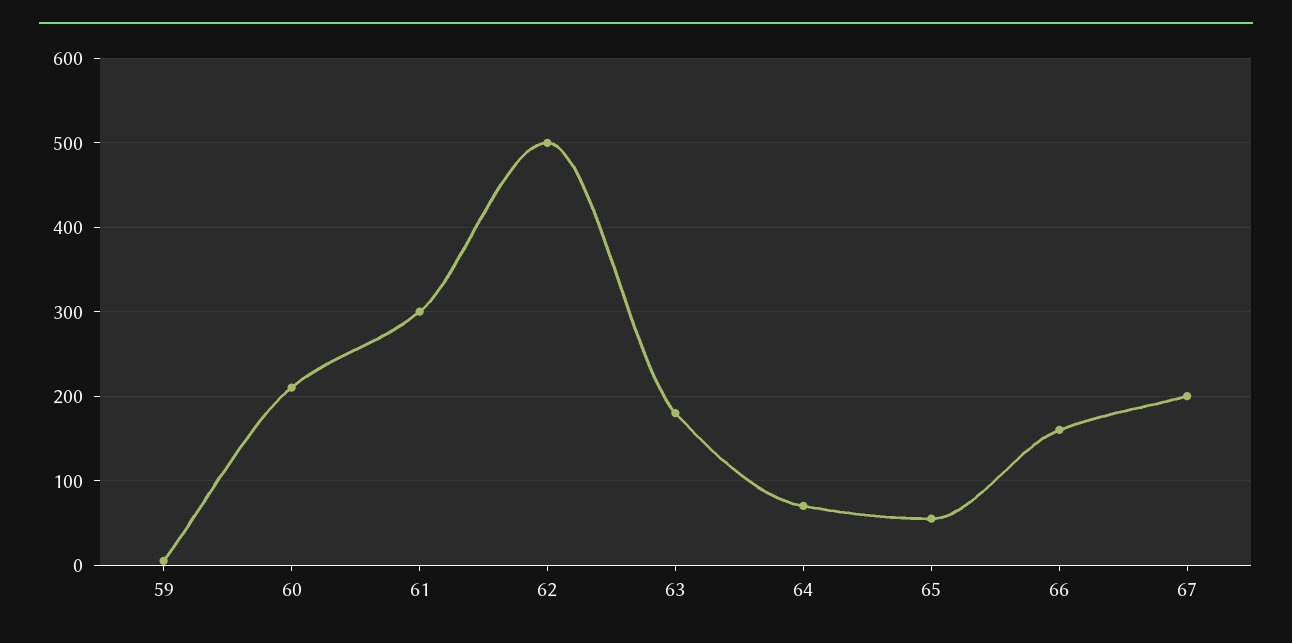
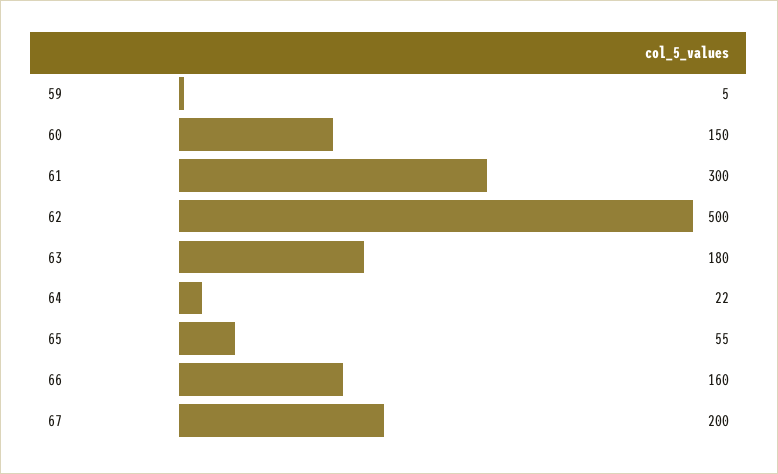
60: 210 -> 150
64: 70 -> 22

